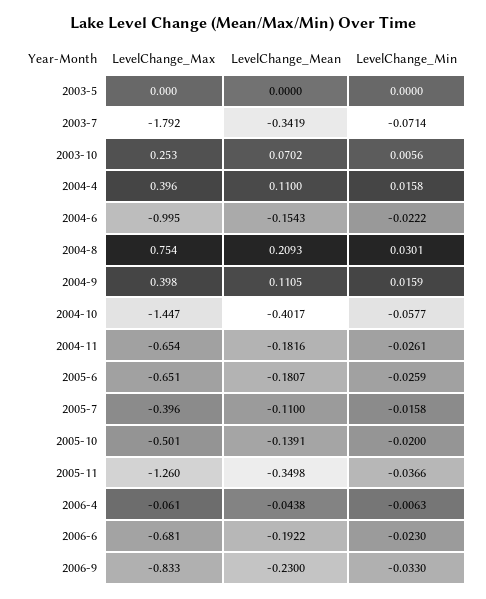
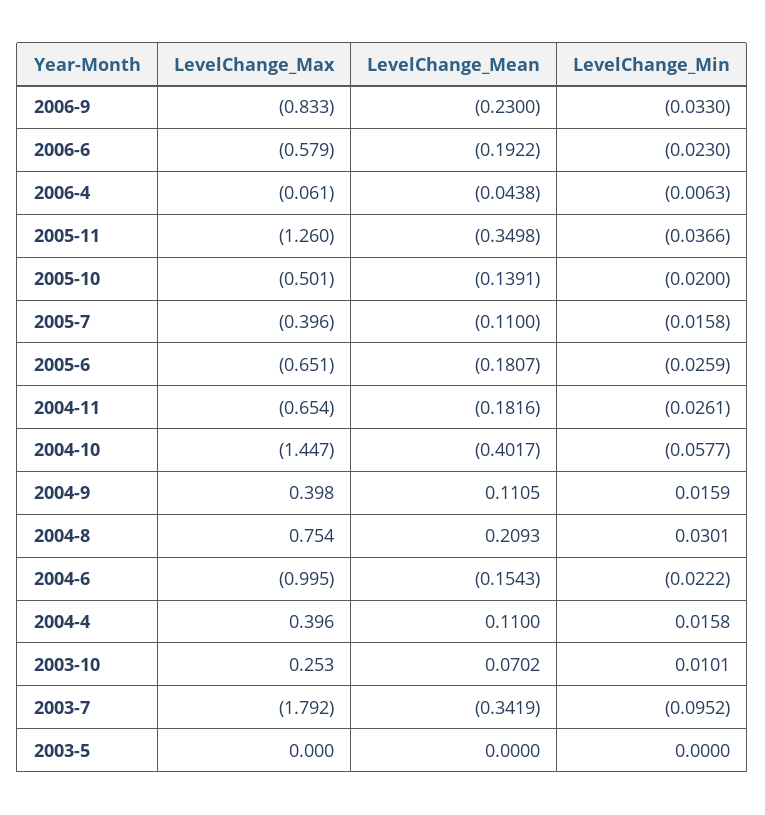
LevelChange_Min, 2003-7: -0.0714 -> -0.0952
LevelChange_Min, 2003-10: 0.0056 -> 0.0101
LevelChange_Max, 2006-6: -0.681 -> -0.579

